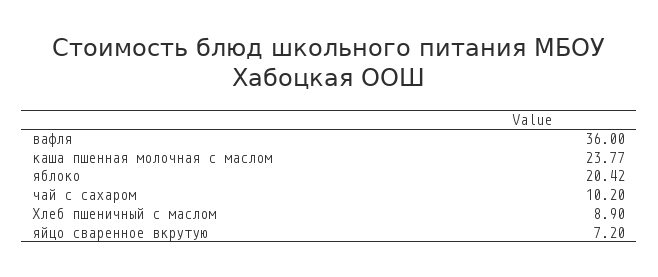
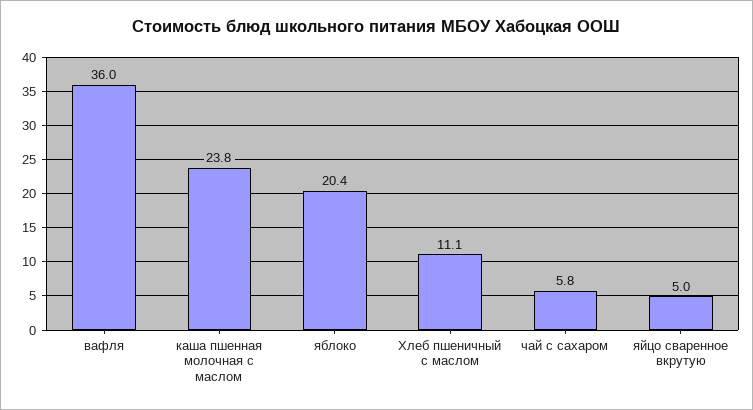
чай с сахаром: 10.2 -> 5.8
Хлеб пшеничный с маслом: 8.9 -> 11.1
яйцо сваренное вкрутую: 7.2 -> 5

